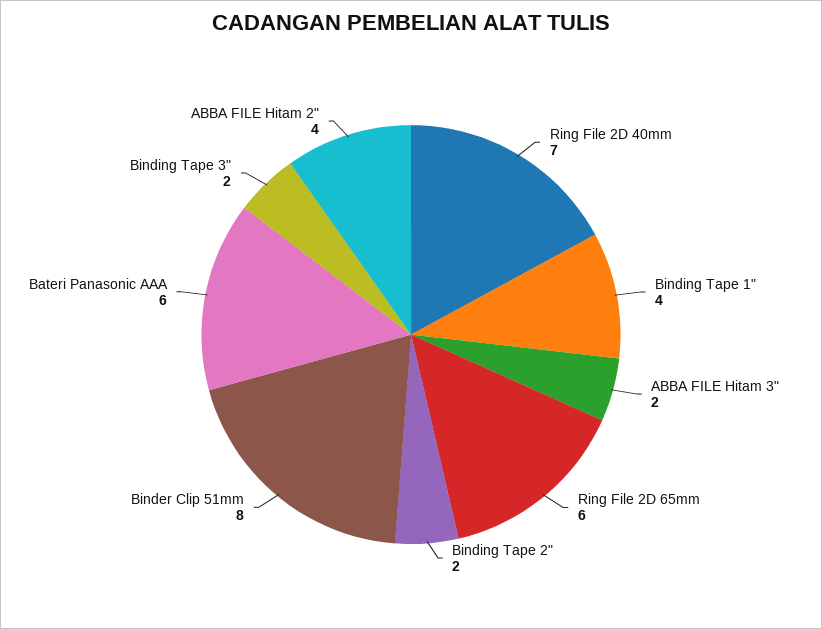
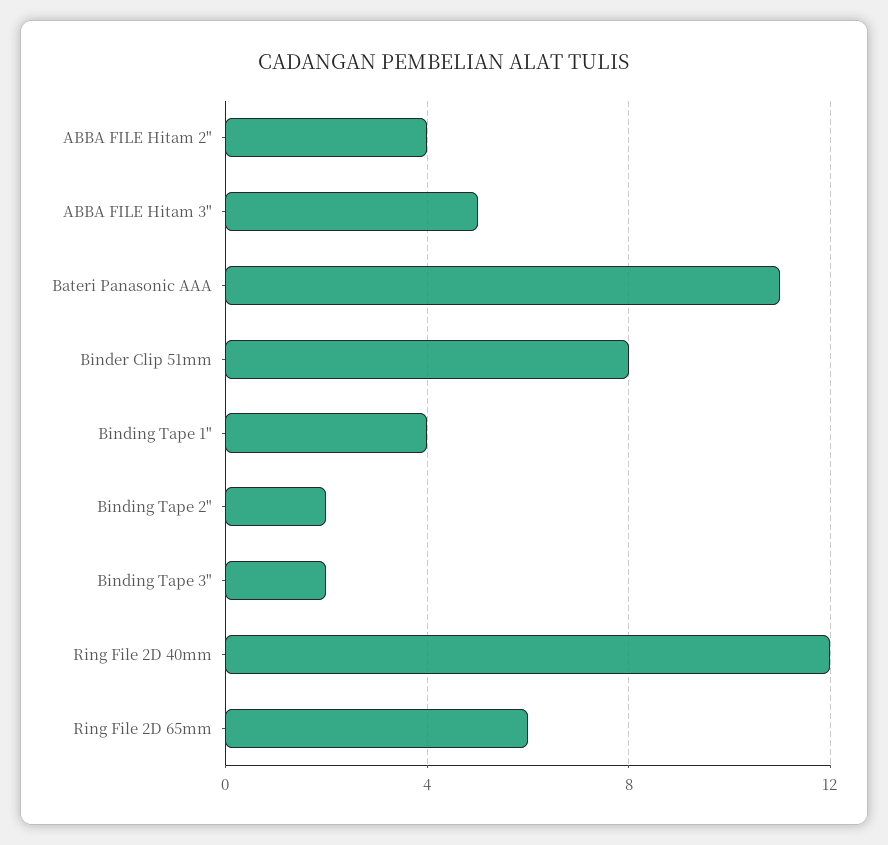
Ring File 2D 40mm: 7 -> 12
ABBA FILE Hitam 3": 2 -> 5
Bateri Panasonic AAA: 6 -> 11

